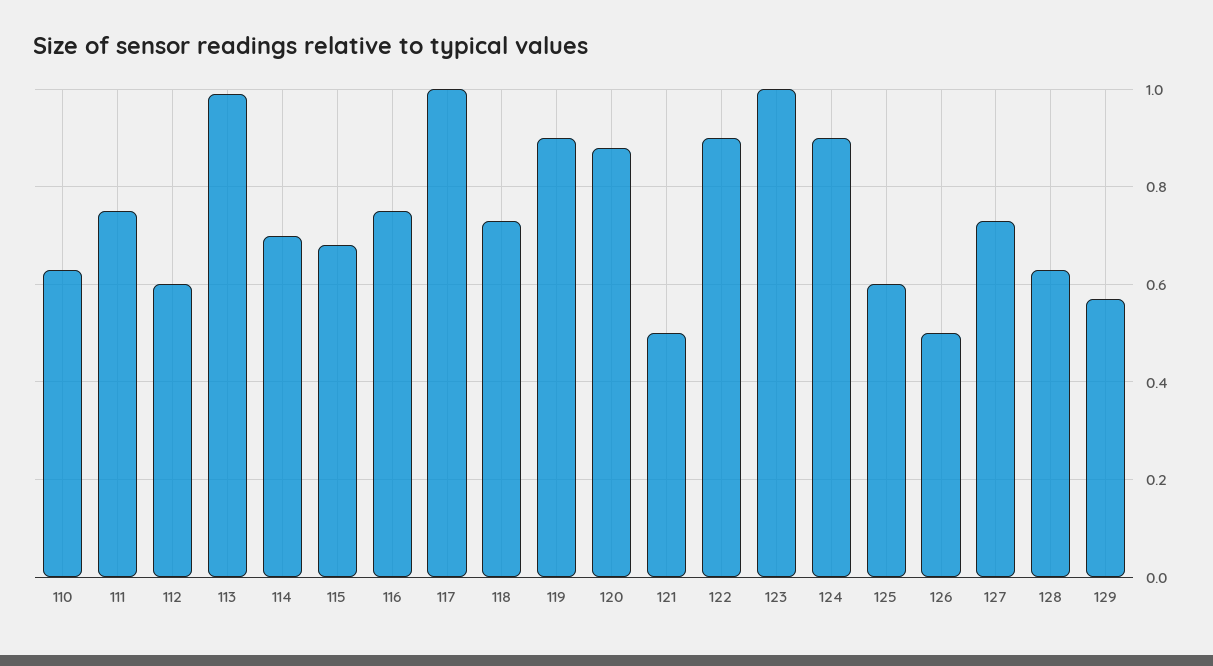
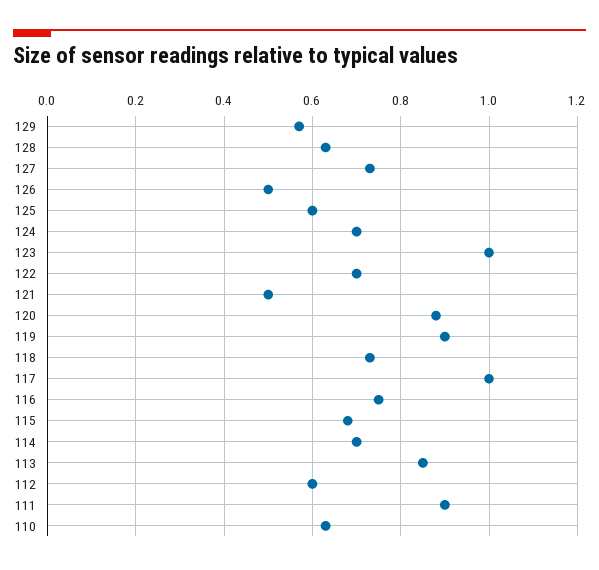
111: 0.75 -> 0.9
113: 1 -> 0.85
122: 0.9 -> 0.7
124: 0.9 -> 0.7

